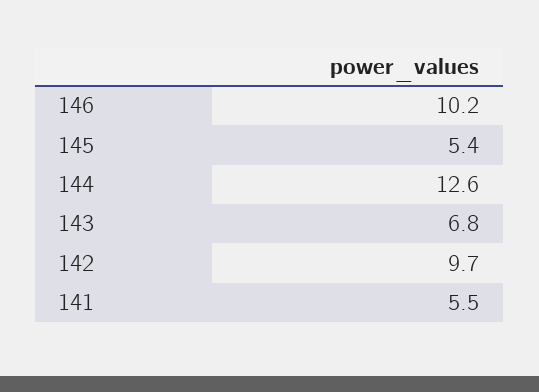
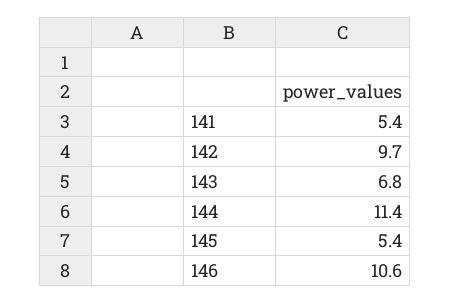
146: 10.2 -> 10.6
144: 12.6 -> 11.4
141: 5.5 -> 5.4

